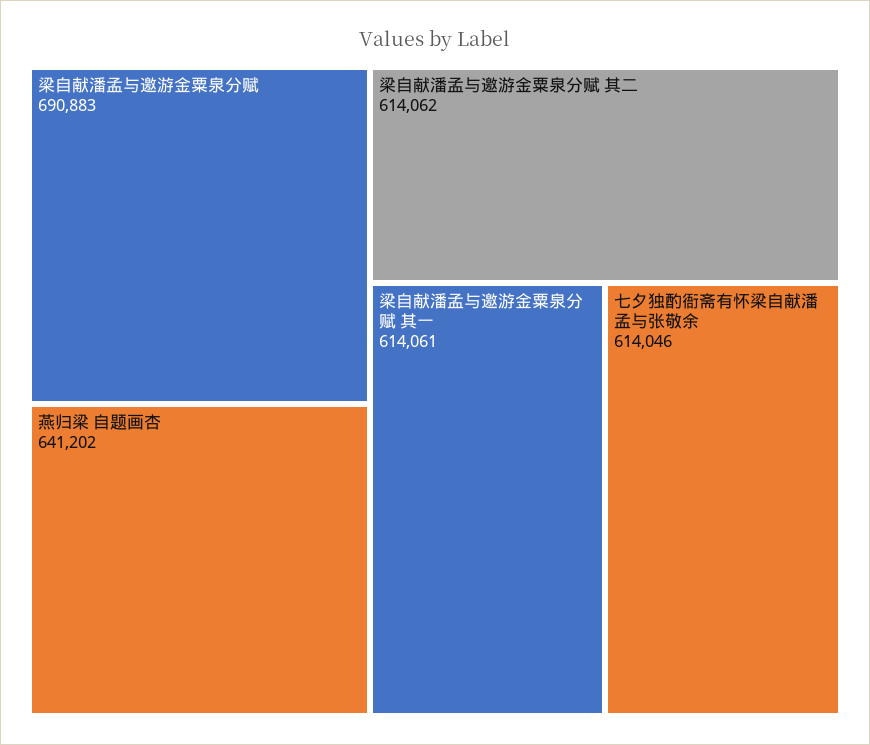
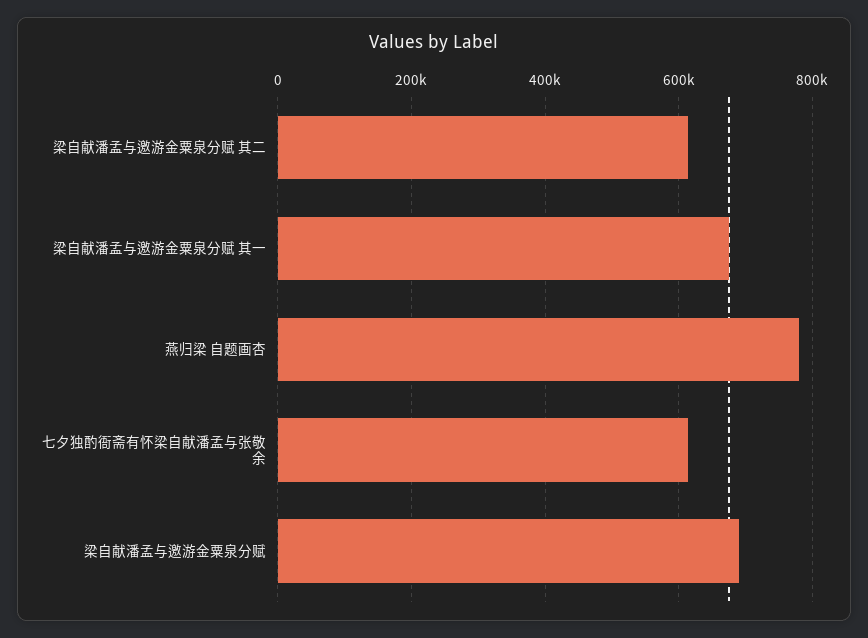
燕归梁 自题画杏: 641202 -> 780000
梁自献潘孟与邀游金粟泉分赋 其一: 614061 -> 680000

